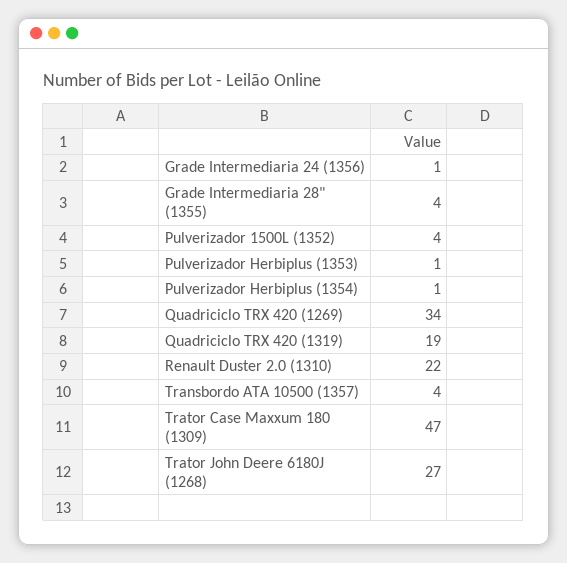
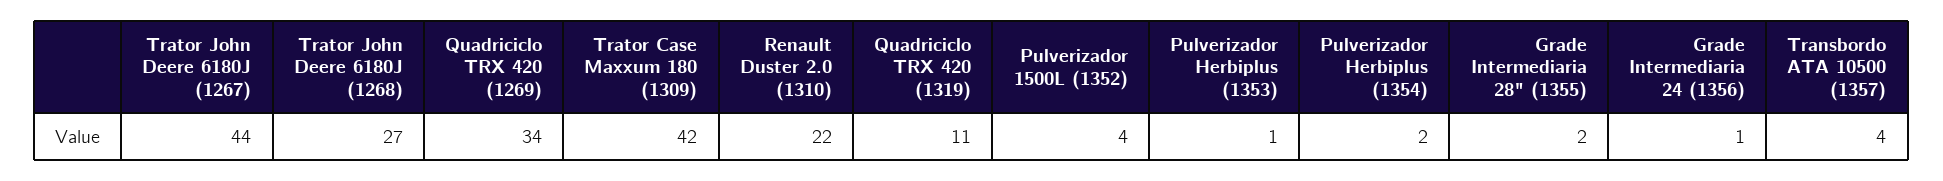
Grade Intermediaria 28" (1355): 4 -> 2
Pulverizador Herbiplus (1354): 1 -> 2
Quadriciclo TRX 420 (1319): 19 -> 11
Trator Case Maxxum 180 (1309): 47 -> 42
Trator John Deere 6180J (1267): none -> 44

